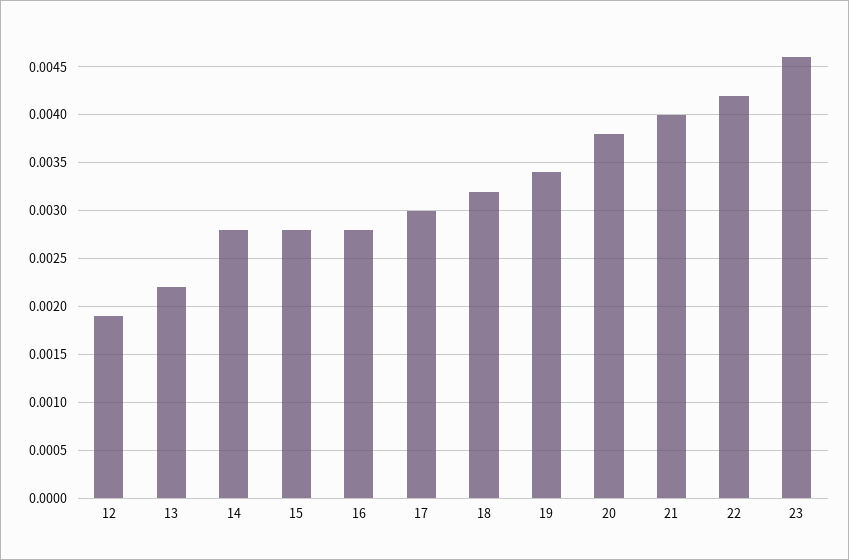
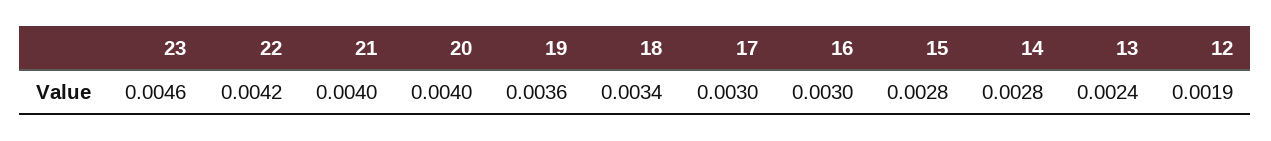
13: 0.0022 -> 0.0024
16: 0.0028 -> 0.003
18: 0.0032 -> 0.0034
19: 0.0034 -> 0.0036
20: 0.0038 -> 0.004

